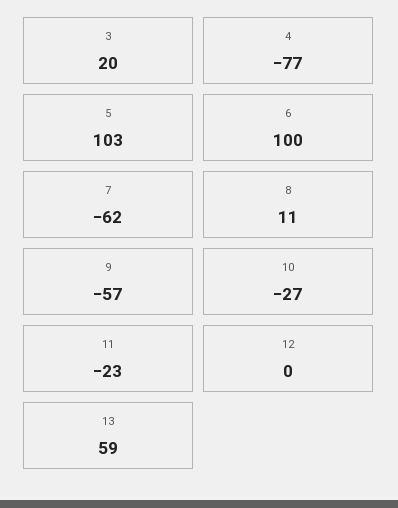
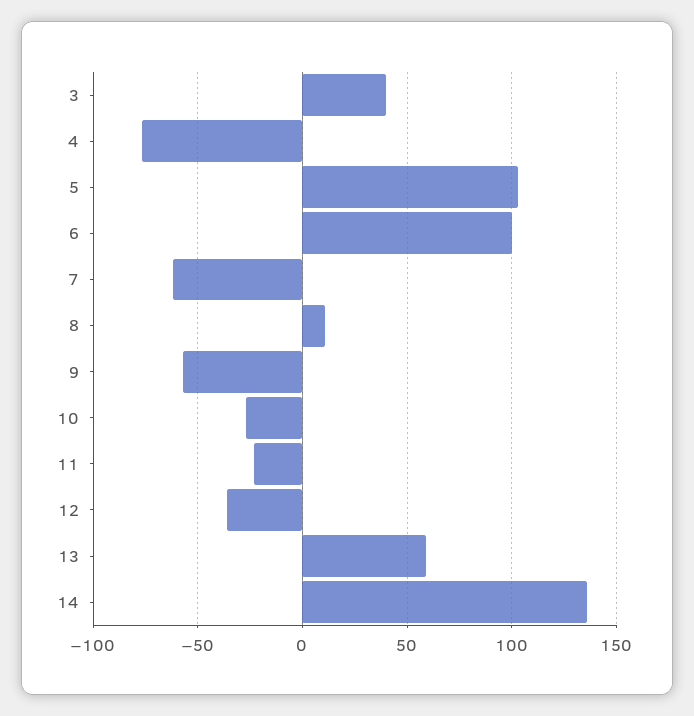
3: 20 -> 40
12: 0 -> -35
14: none -> 135

